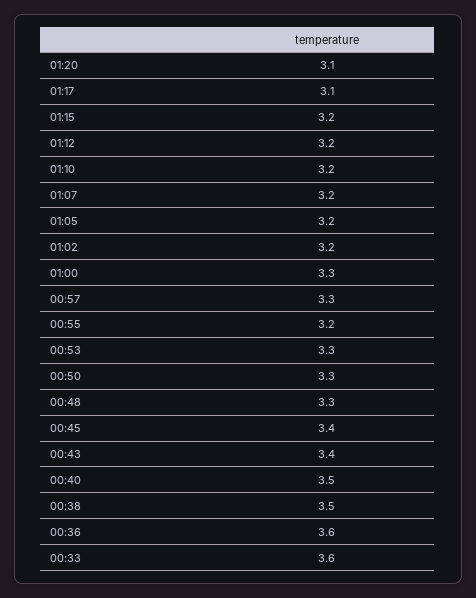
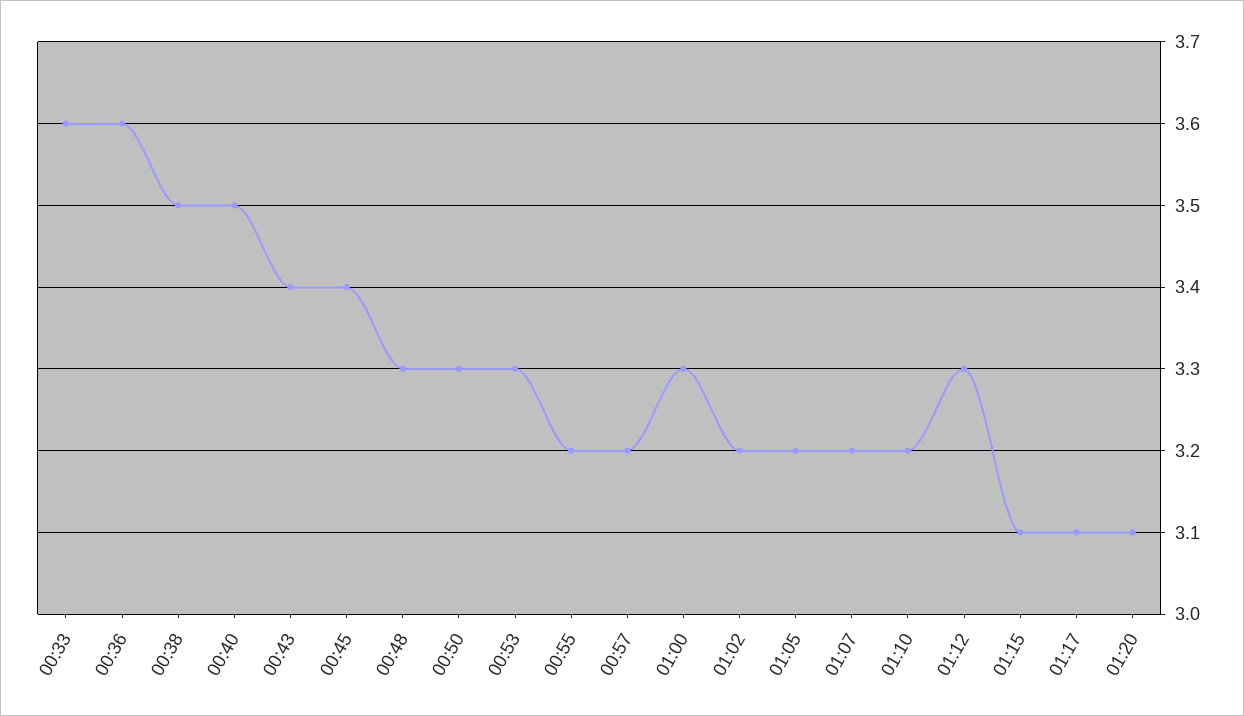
01:15: 3.2 -> 3.1
01:12: 3.2 -> 3.3
00:57: 3.3 -> 3.2

